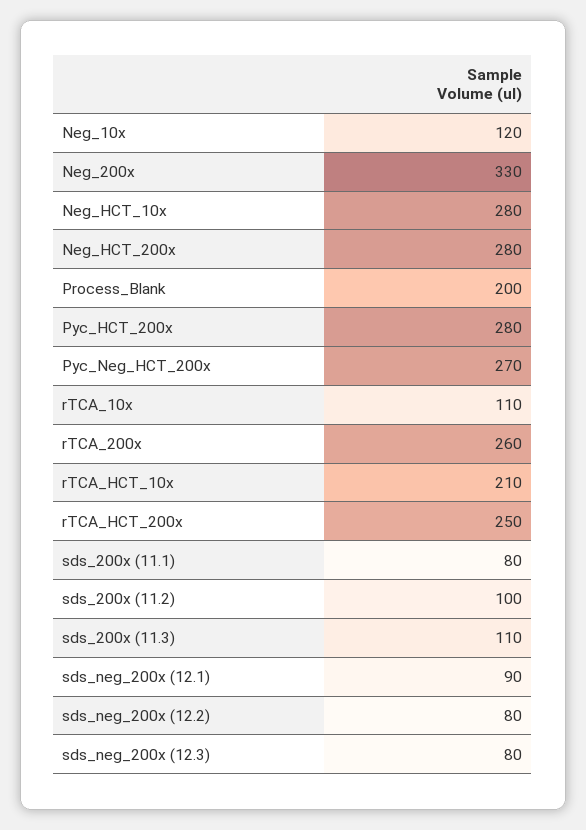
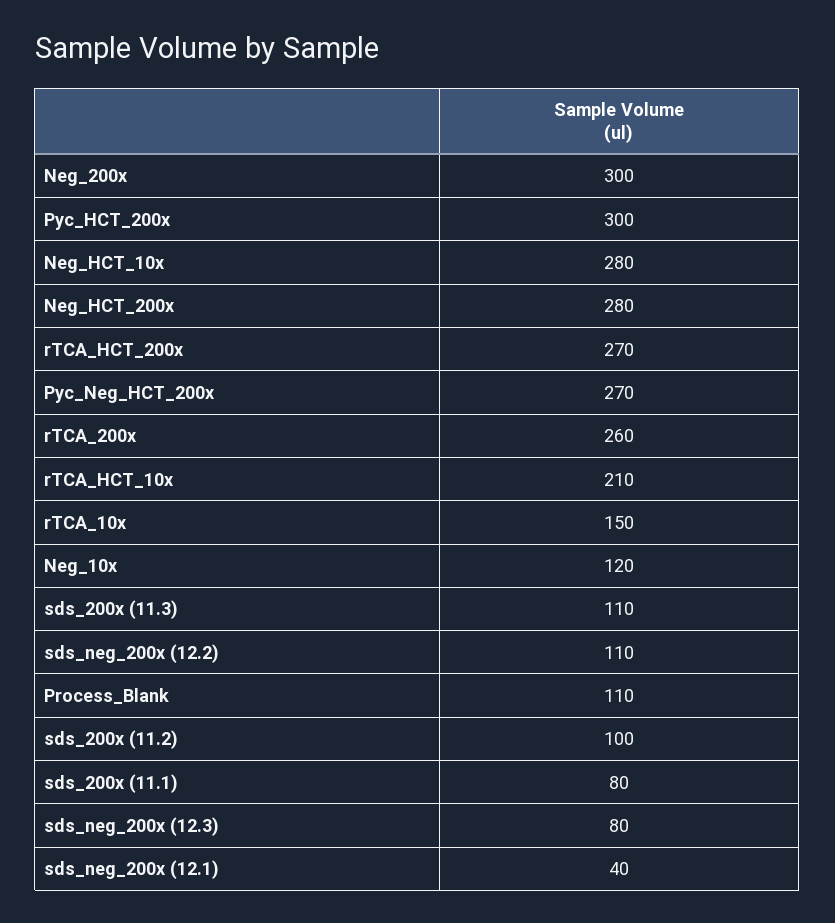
Neg_200x: 330 -> 300
Process_Blank: 200 -> 110
Pyc_HCT_200x: 280 -> 300
rTCA_10x: 110 -> 150
rTCA_HCT_200x: 250 -> 270
sds_neg_200x (12.1): 90 -> 40
sds_neg_200x (12.2): 80 -> 110

